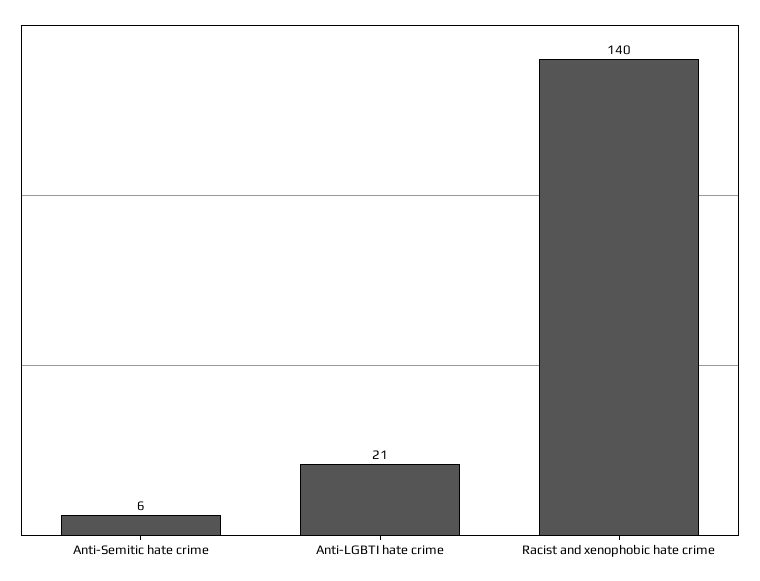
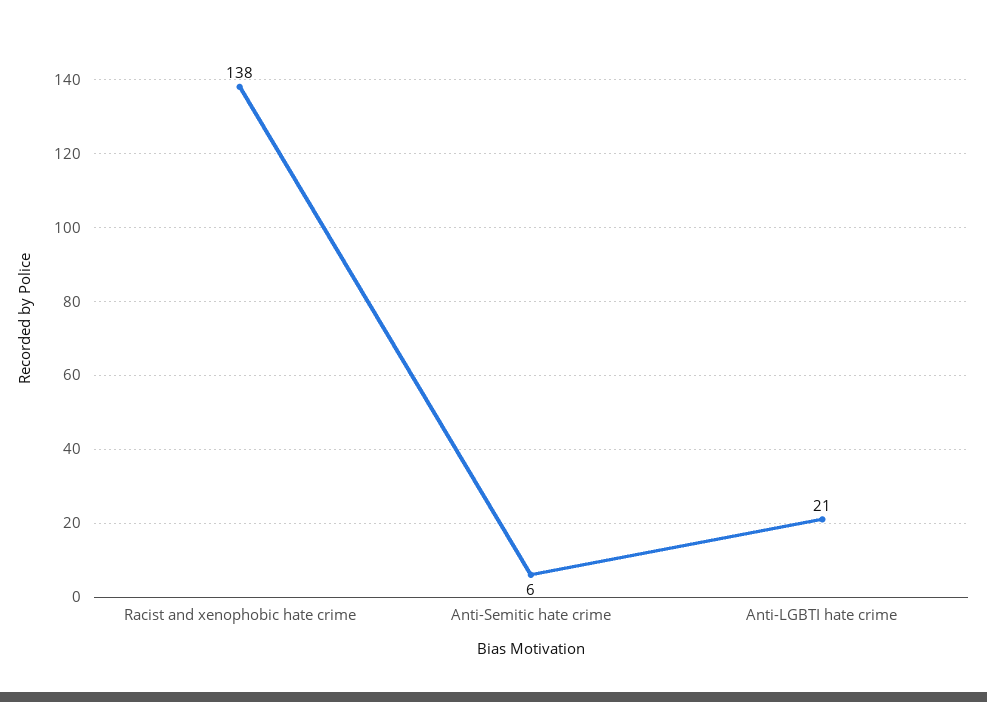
Racist and xenophobic hate crime: 140 -> 138

